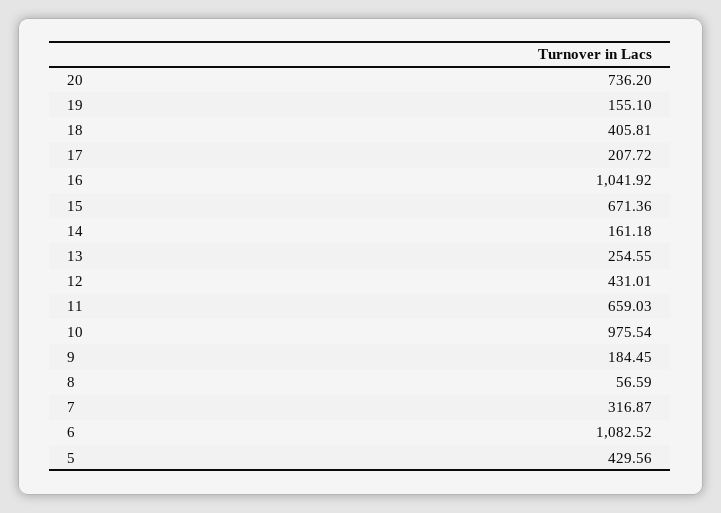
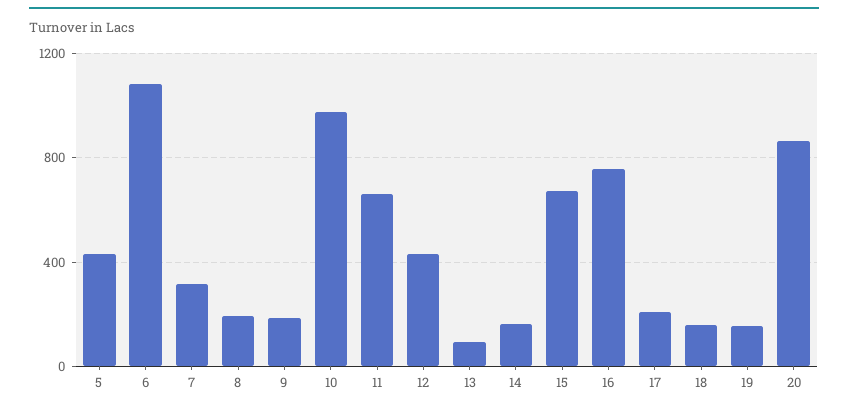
20: 736.2 -> 850
18: 405.81 -> 150
16: 1041.92 -> 750
13: 254.55 -> 100
8: 56.59 -> 200

